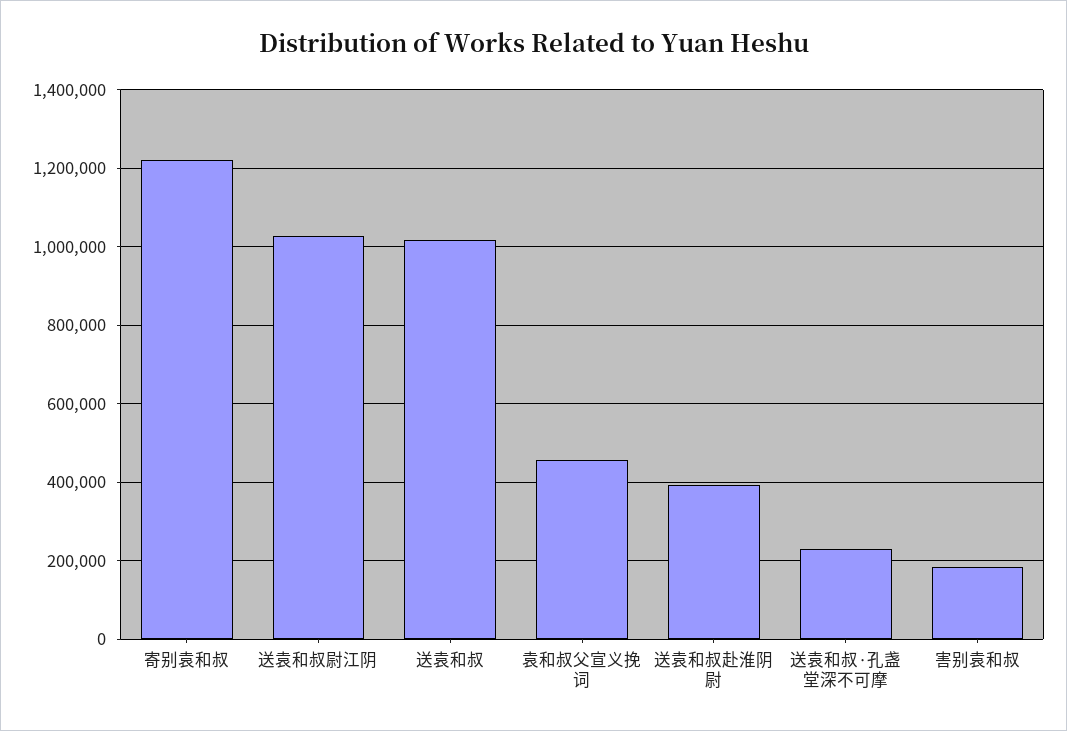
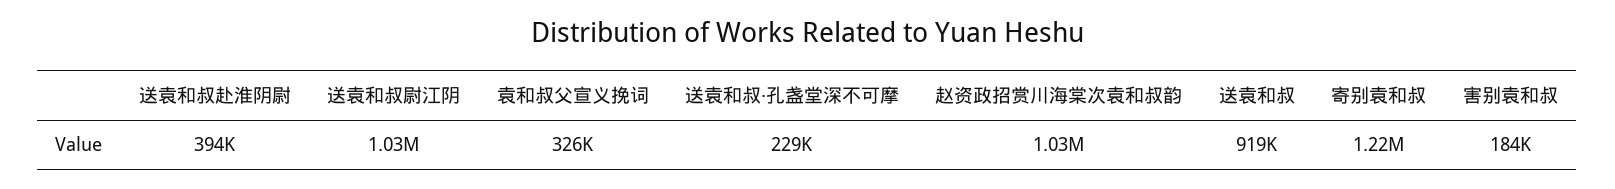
送袁和叔: 1020000 -> 919000
袁和叔父宣义挽词: 460000 -> 326000
赵资政招赏川海棠次袁和叔韵: none -> 1030000

